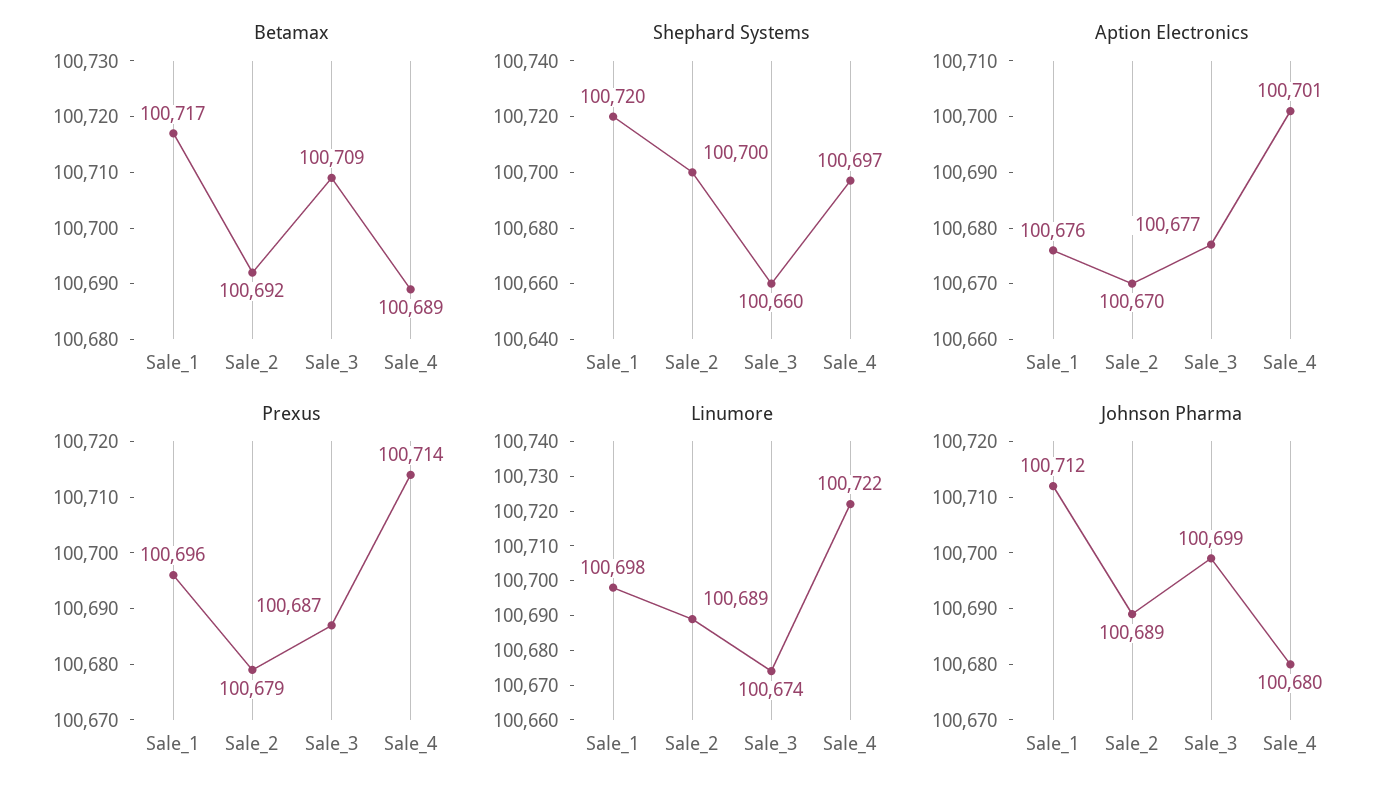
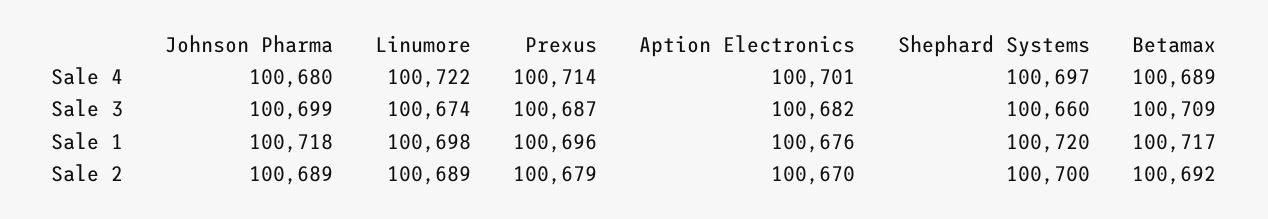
Aption Electronics, Sale_3: 100677 -> 100682
Johnson Pharma, Sale_1: 100712 -> 100718

